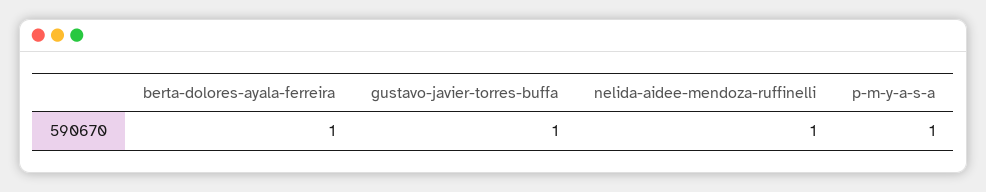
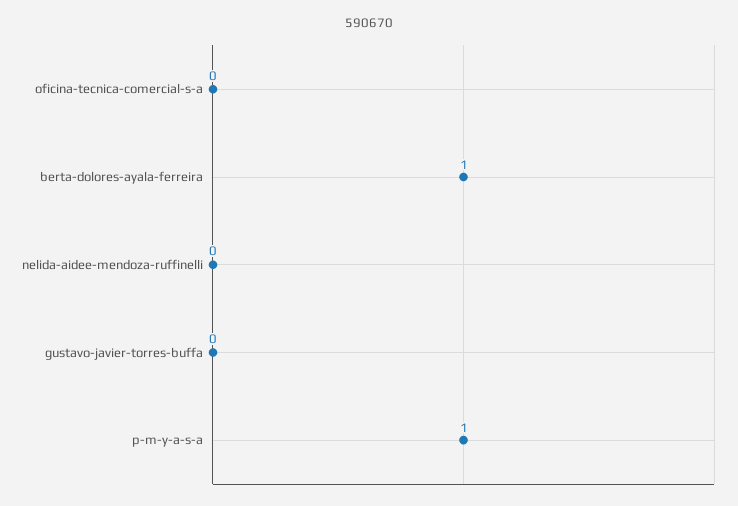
gustavo-javier-torres-buffa: 1 -> 0
nelida-aidee-mendoza-ruffinelli: 1 -> 0
oficina-tecnica-comercial-s-a: none -> 0

